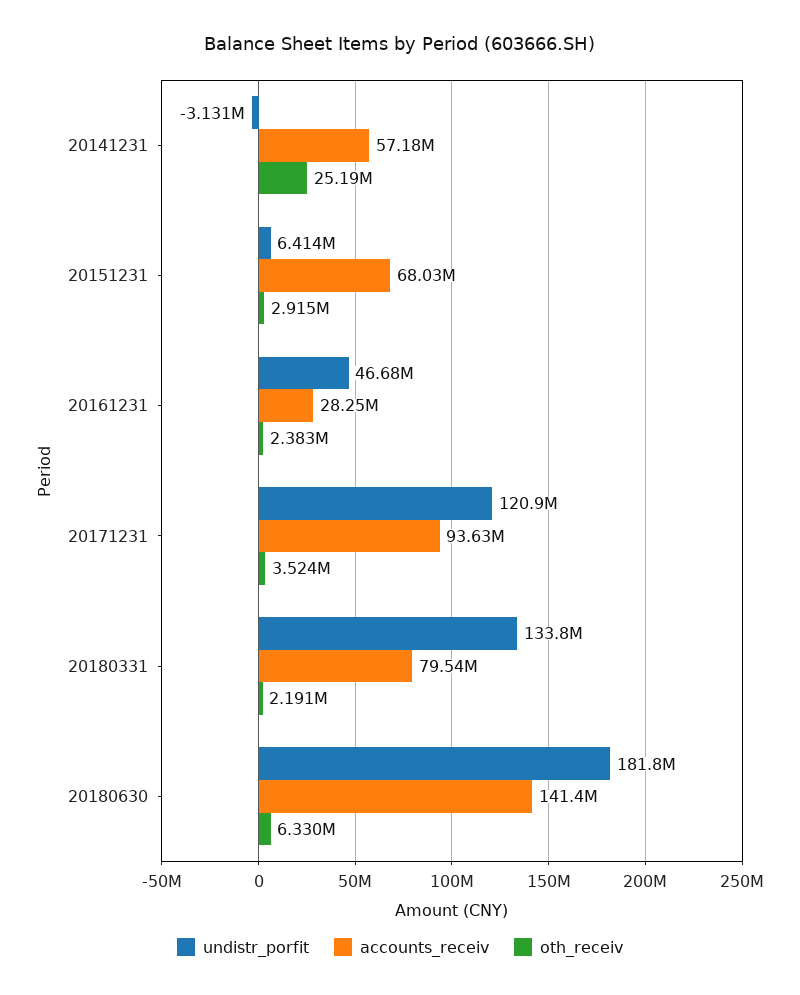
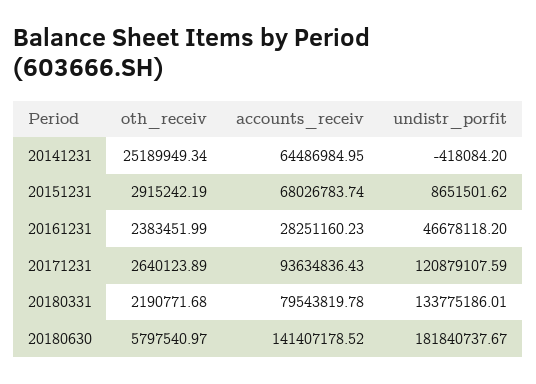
undistr_porfit, 20141231: -3131000 -> -418084.2
accounts_receiv, 20141231: 57180000 -> 64486984.95
undistr_porfit, 20151231: 6414000 -> 8651501.62
oth_receiv, 20171231: 3524000 -> 2640123.89
oth_receiv, 20180630: 6330000 -> 5797540.97

